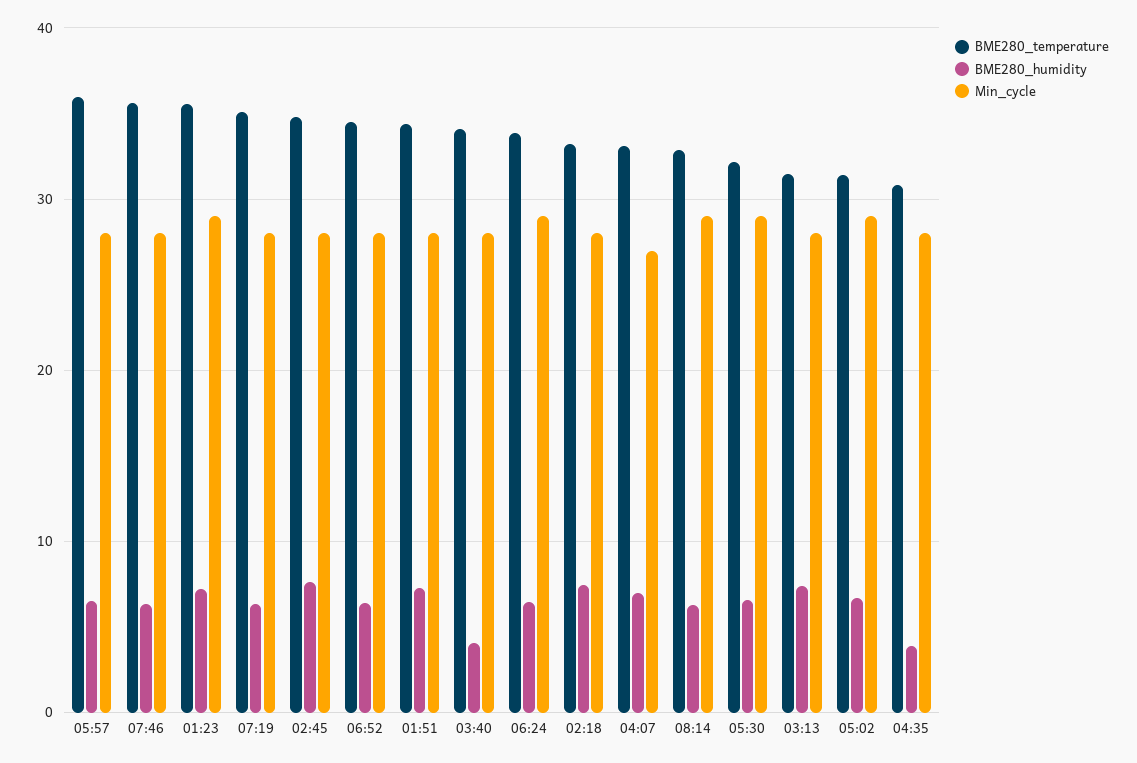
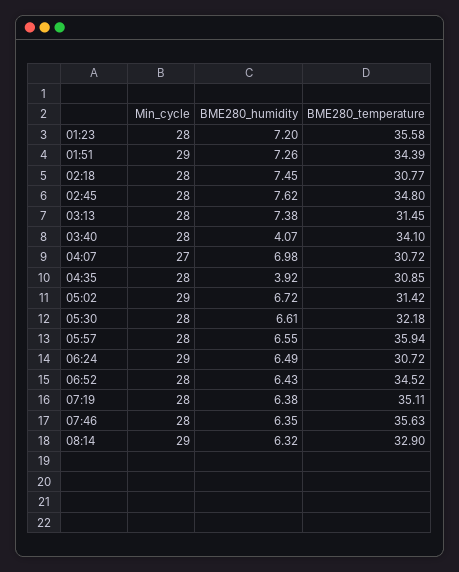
Min_cycle, 01:23: 29 -> 28
Min_cycle, 01:51: 28 -> 29
BME280_temperature, 06:24: 34 -> 30.72
BME280_temperature, 02:18: 33 -> 30.77
BME280_temperature, 04:07: 33 -> 30.72
Min_cycle, 05:30: 29 -> 28

